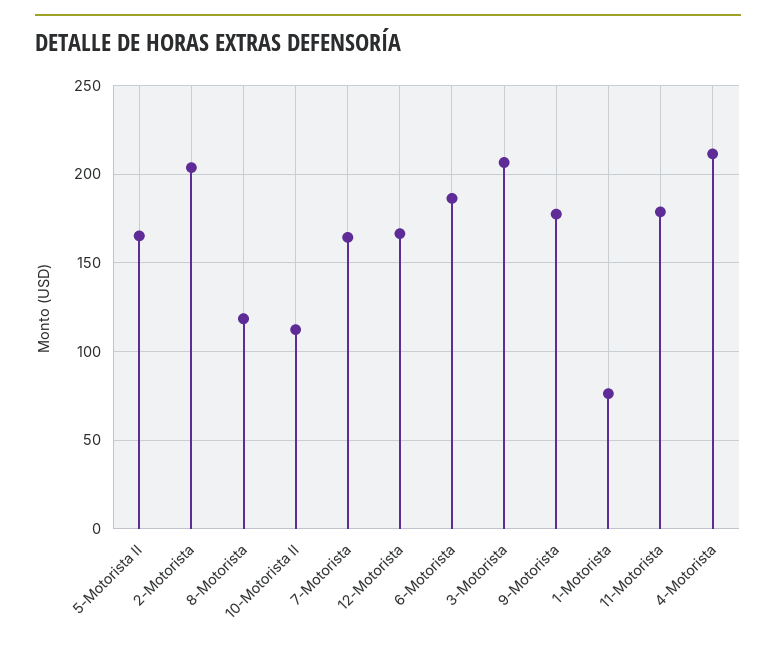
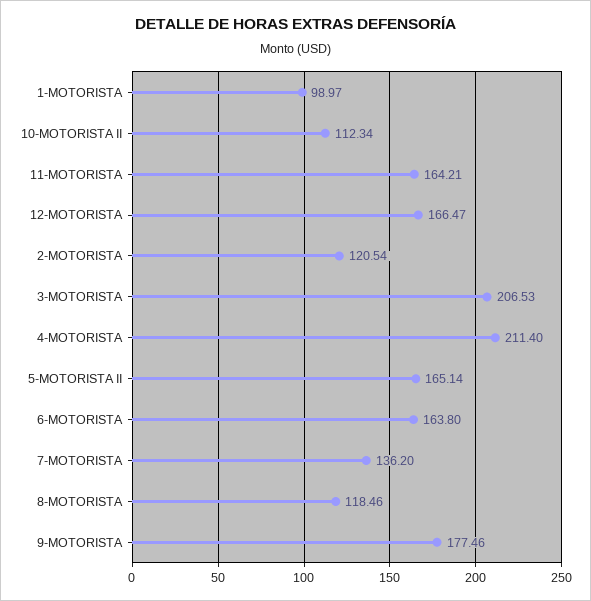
2-Motorista: 205 -> 120.54
7-Motorista: 165 -> 136.2
6-Motorista: 185 -> 163.8
1-Motorista: 75 -> 98.97
11-Motorista: 180 -> 164.21

